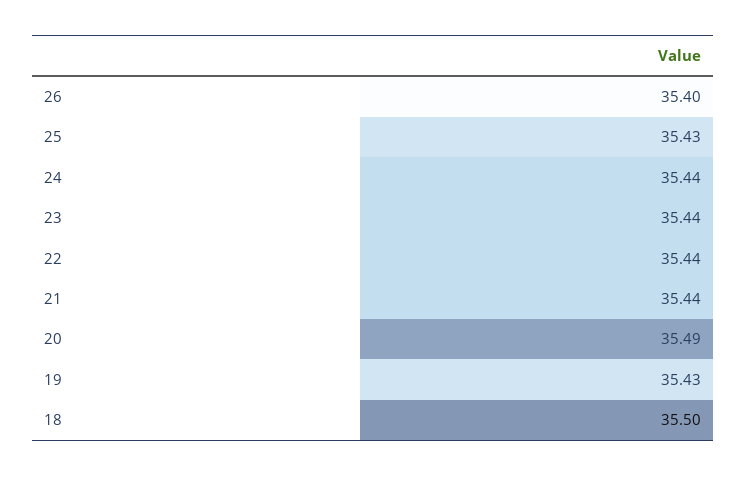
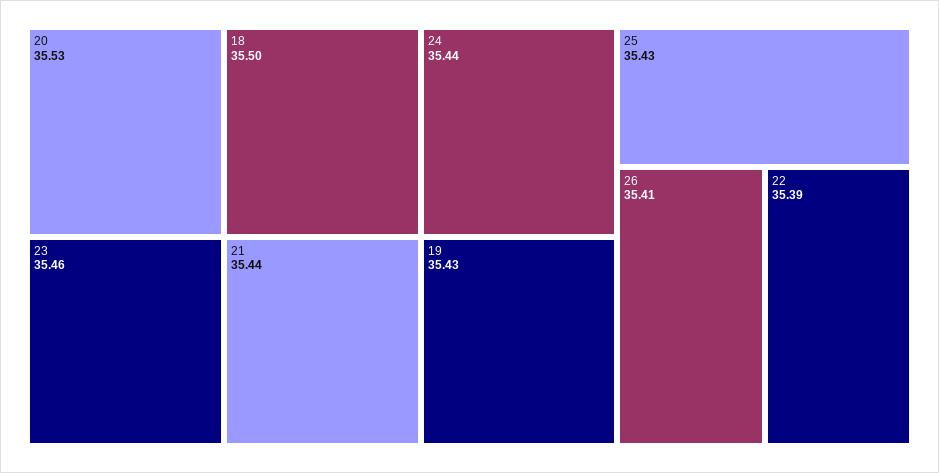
26: 35.4 -> 35.41
23: 35.44 -> 35.46
22: 35.44 -> 35.39
20: 35.49 -> 35.53

